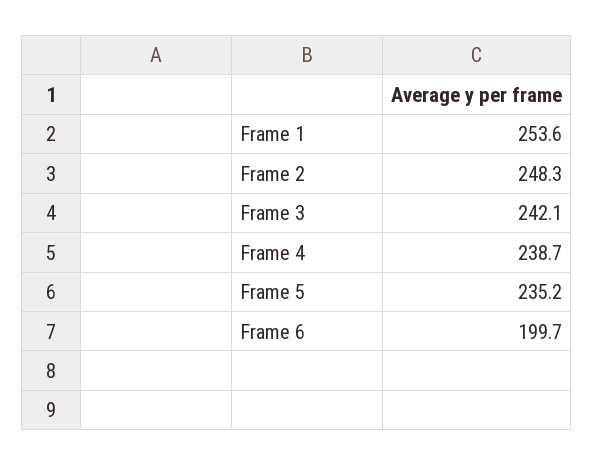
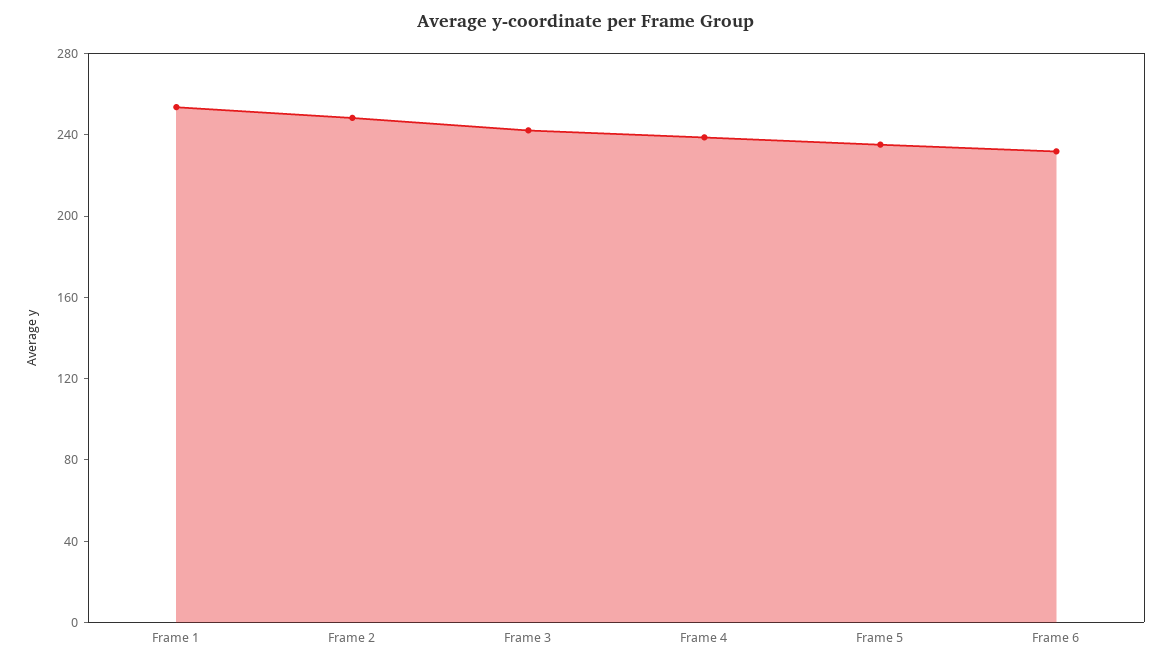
Frame 6: 199.7 -> 230

